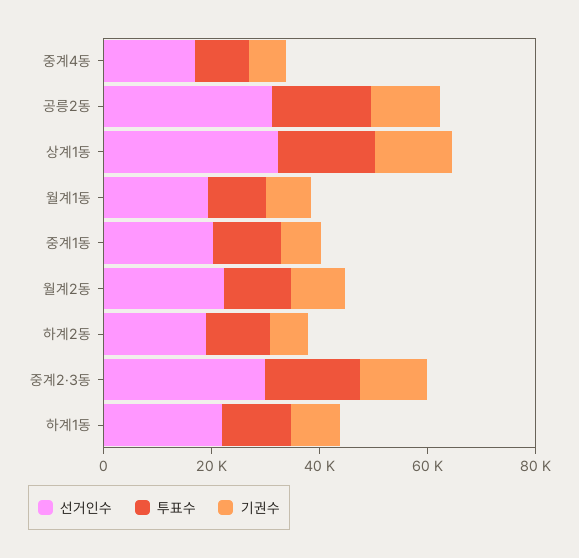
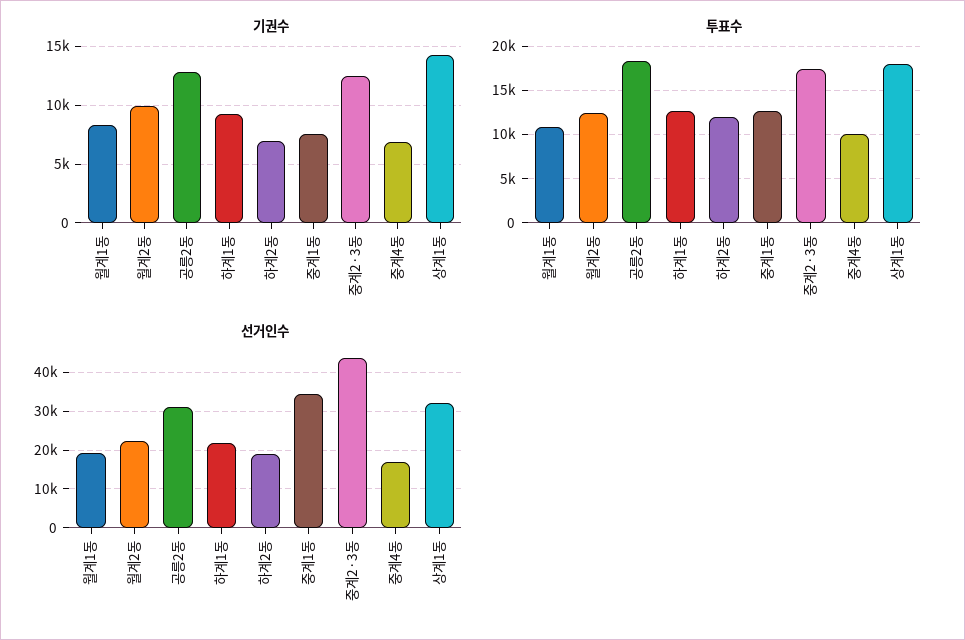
선거인수, 중계1동: 20000 -> 34000
선거인수, 중계2·3동: 30000 -> 44000

